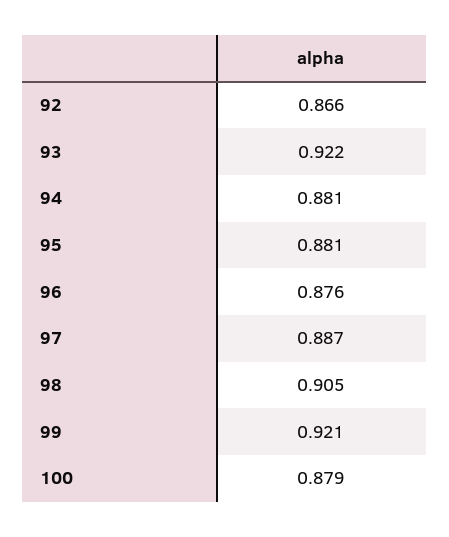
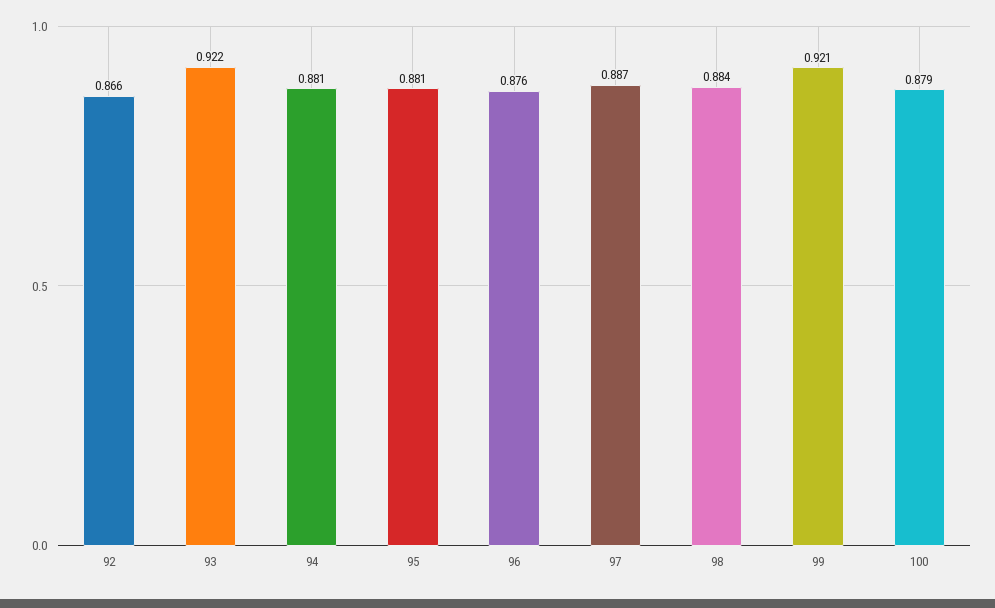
98: 0.905 -> 0.884

